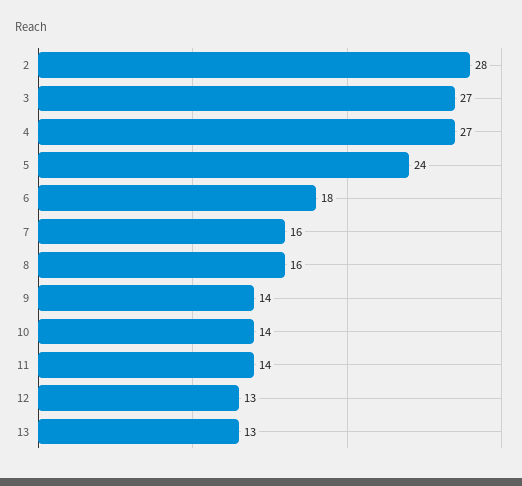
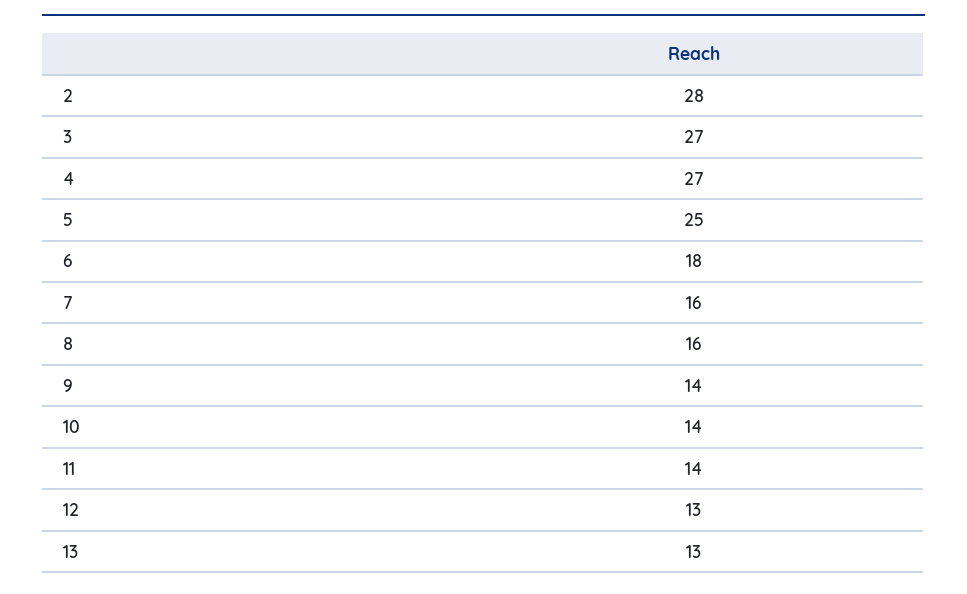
5: 24 -> 25

